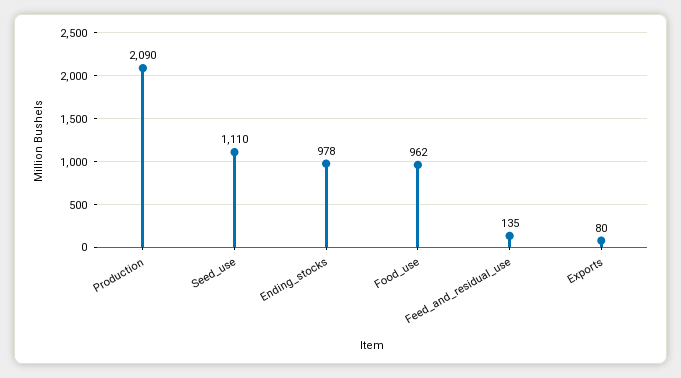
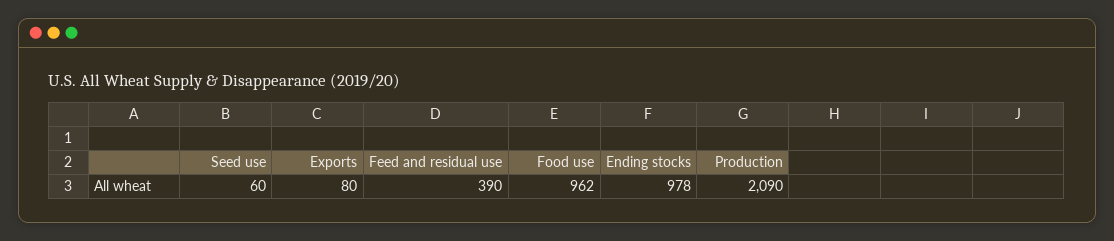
Seed_use: 1110 -> 60
Feed_and_residual_use: 135 -> 390

